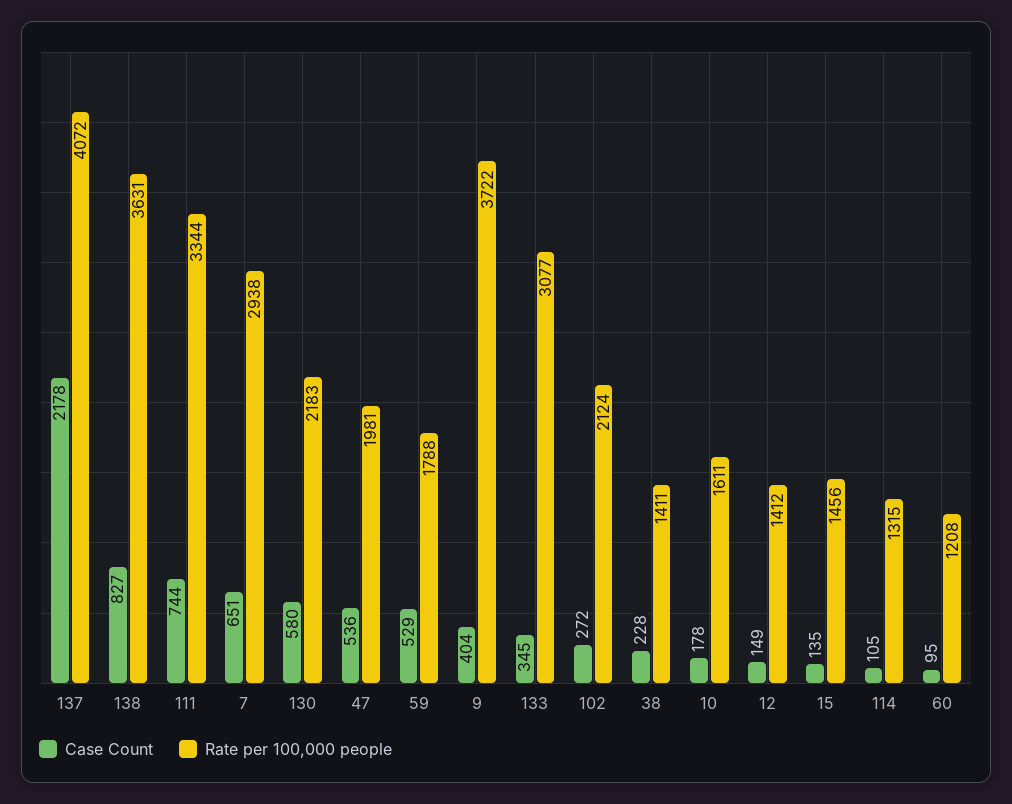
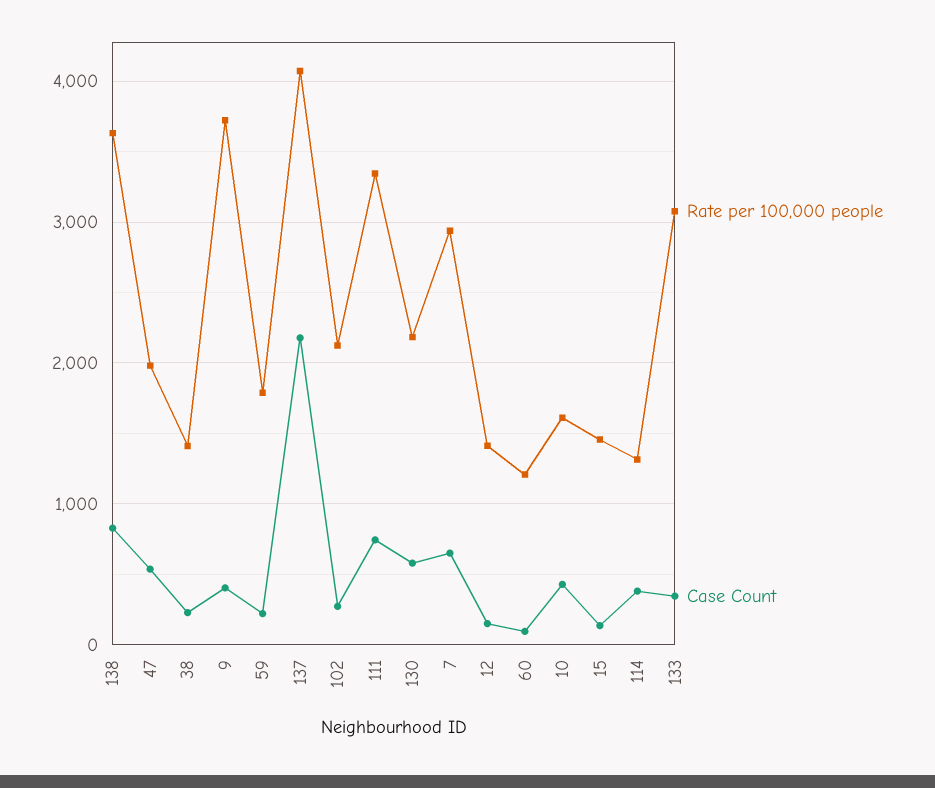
Case Count, 59: 529 -> 200
Case Count, 10: 178 -> 400
Case Count, 114: 105 -> 400

